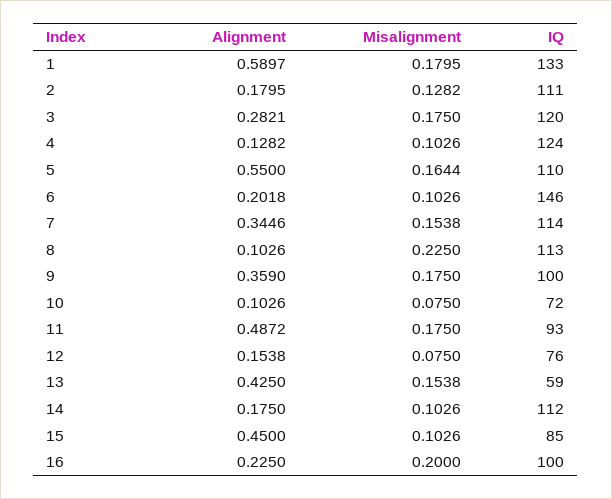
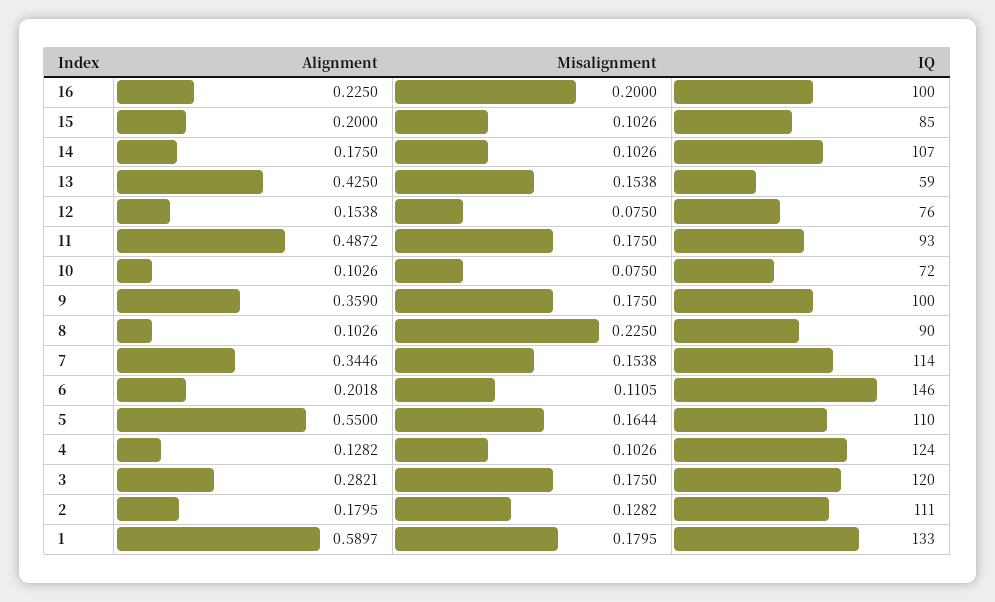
Misalignment, 6: 0.1026 -> 0.1105
IQ, 8: 113 -> 90
IQ, 14: 112 -> 107
Alignment, 15: 0.45 -> 0.2

